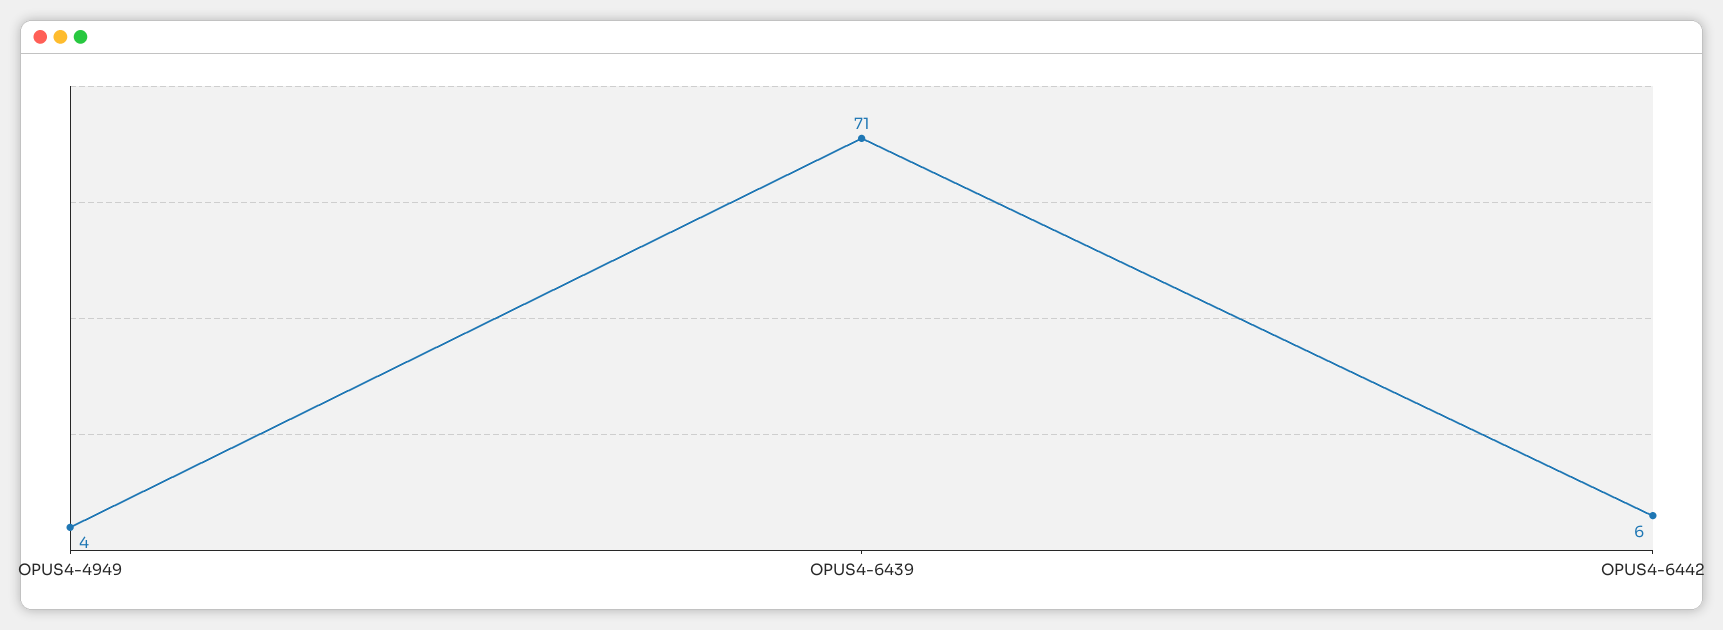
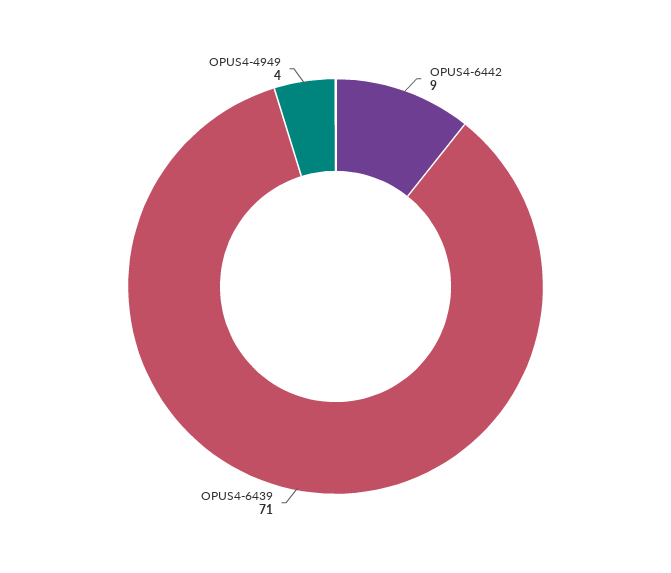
OPUS4-6442: 6 -> 9

